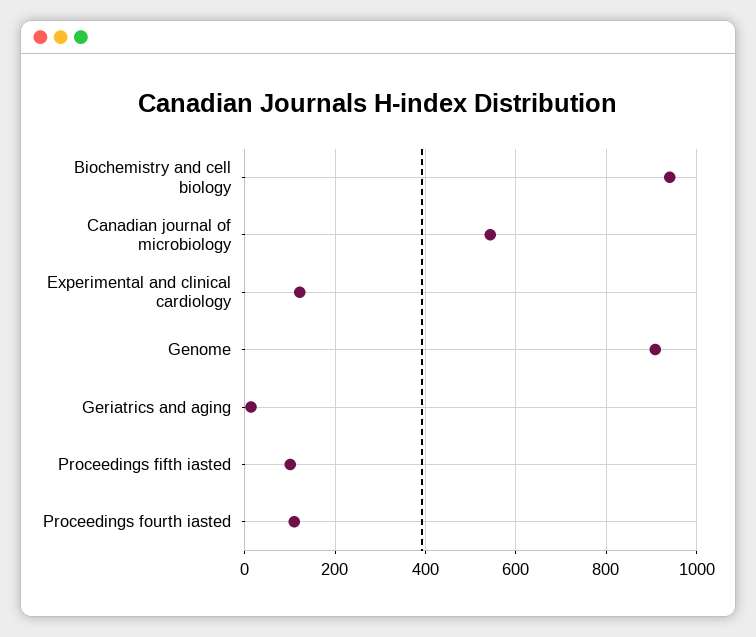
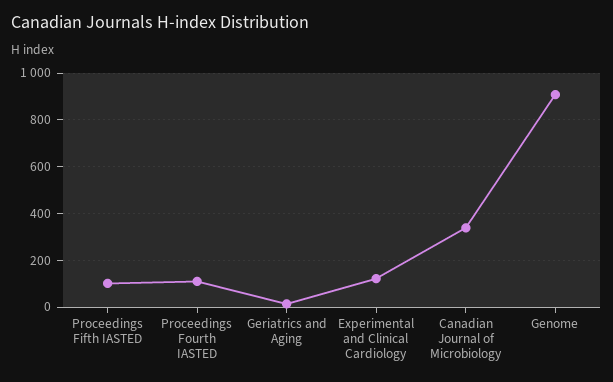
Biochemistry and cell biology: 940 -> none
Canadian journal of microbiology: 540 -> 350

